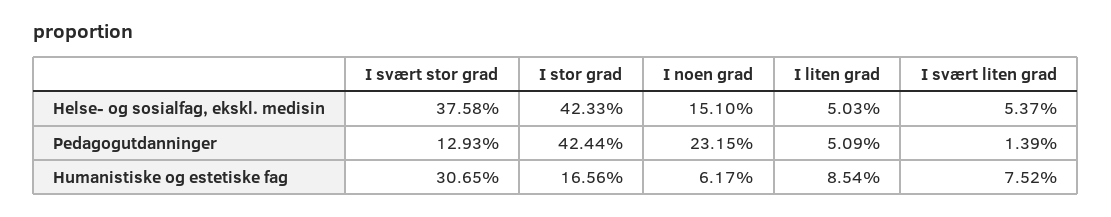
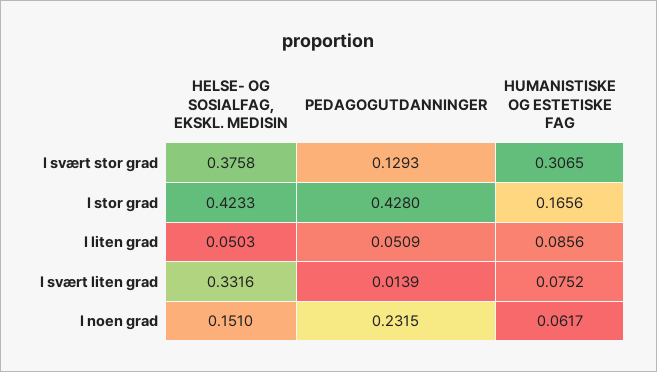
I svært liten grad, Helse- og sosialfag, ekskl. medisin: 0.0537 -> 0.3316
I stor grad, Pedagogutdanninger: 0.4244 -> 0.428
I liten grad, Humanistiske og estetiske fag: 0.0854 -> 0.0856

